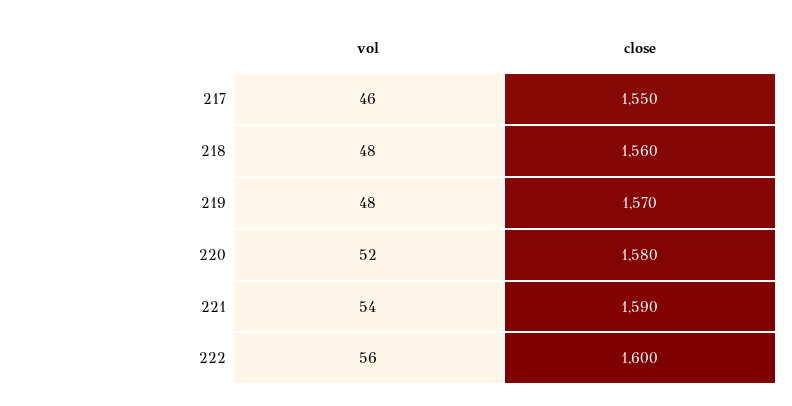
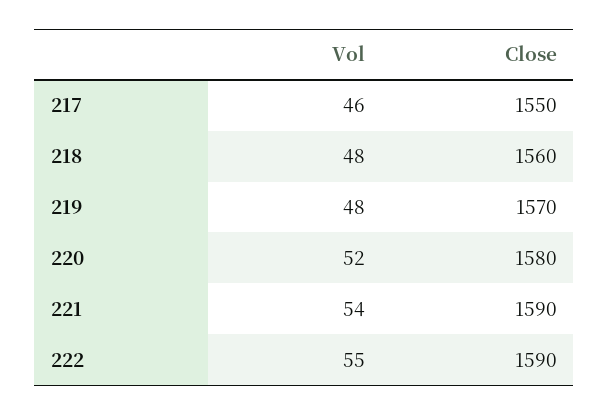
vol, 222: 56 -> 55
close, 222: 1600 -> 1590

